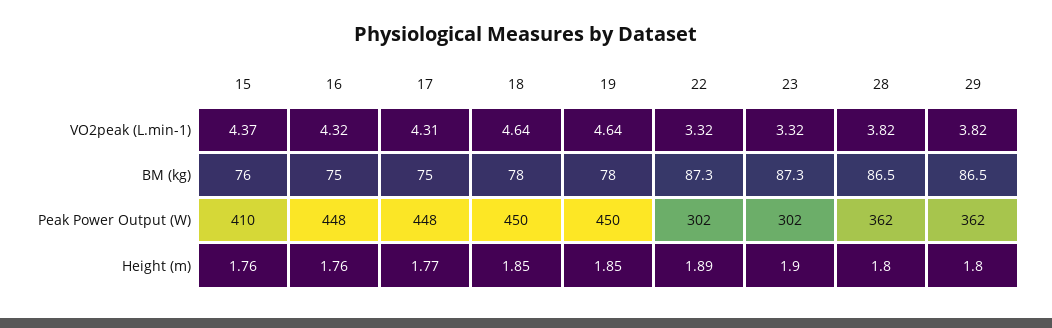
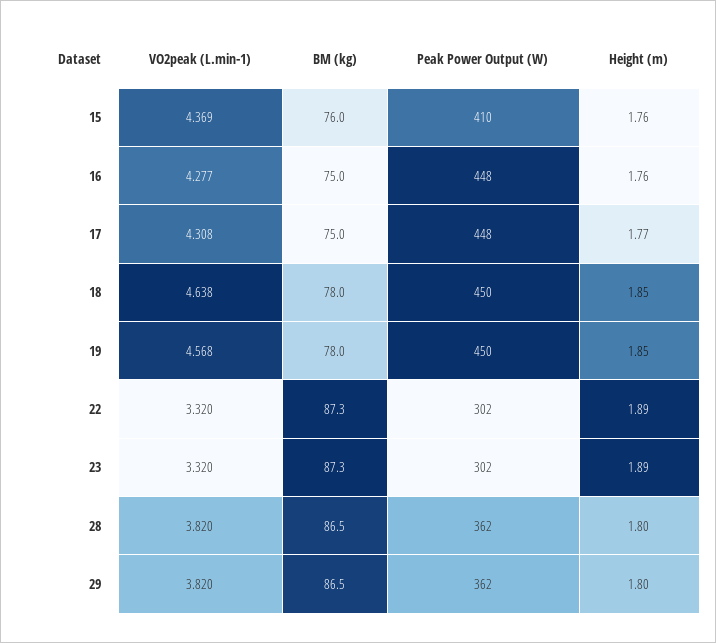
16, VO2peak (L.min-1): 4.32 -> 4.277
19, VO2peak (L.min-1): 4.64 -> 4.568
23, Height (m): 1.9 -> 1.89

